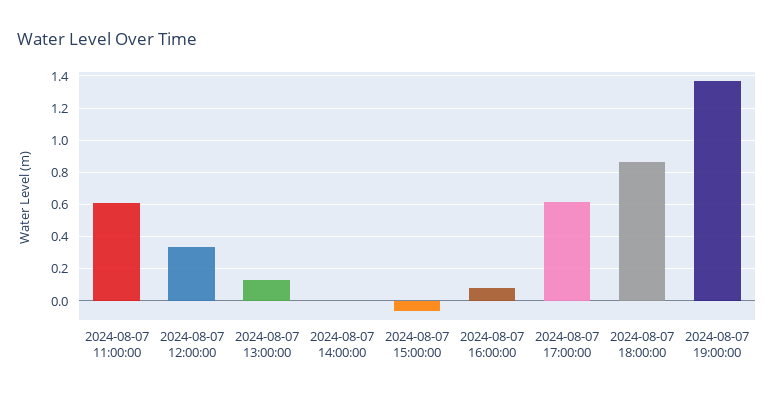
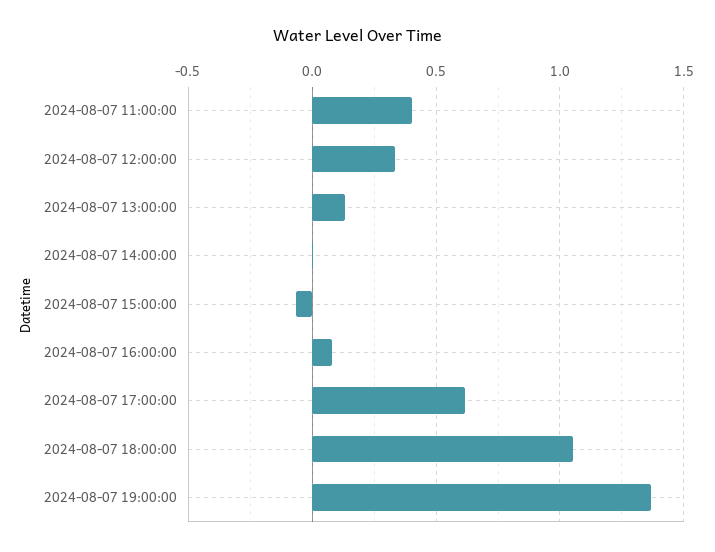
2024-08-07 11:00:00: 0.6 -> 0.4
2024-08-07 18:00:00: 0.85 -> 1.05

